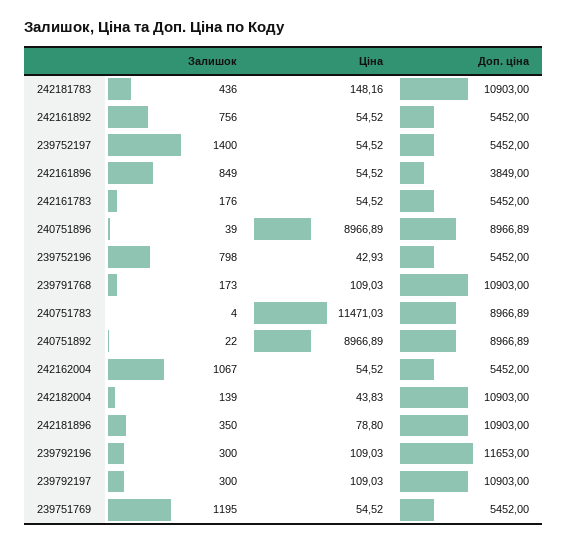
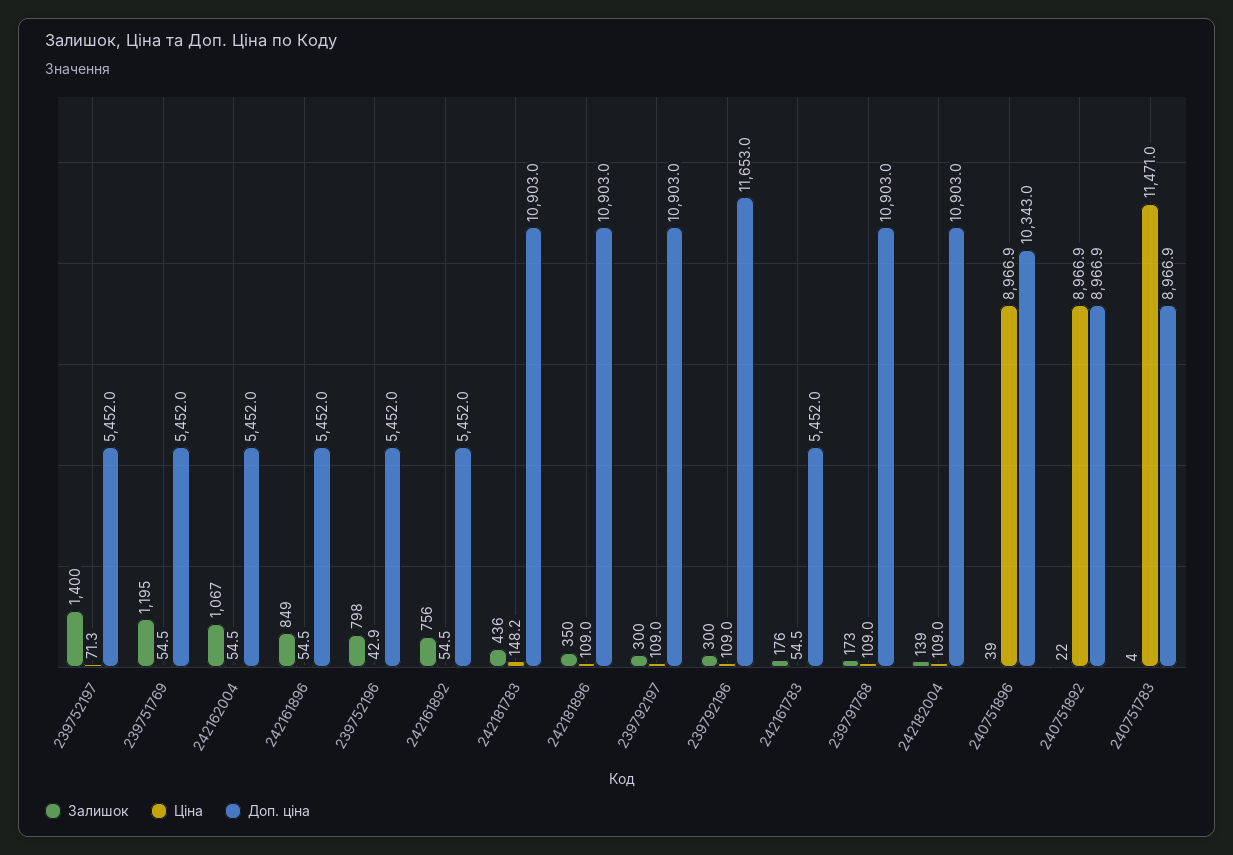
Ціна, 239752197: 54.52 -> 71.3
Доп. ціна, 242161896: 3849 -> 5452
Доп. ціна, 240751896: 8966.89 -> 10343
Ціна, 242182004: 43.83 -> 109
Ціна, 242181896: 78.8 -> 109

